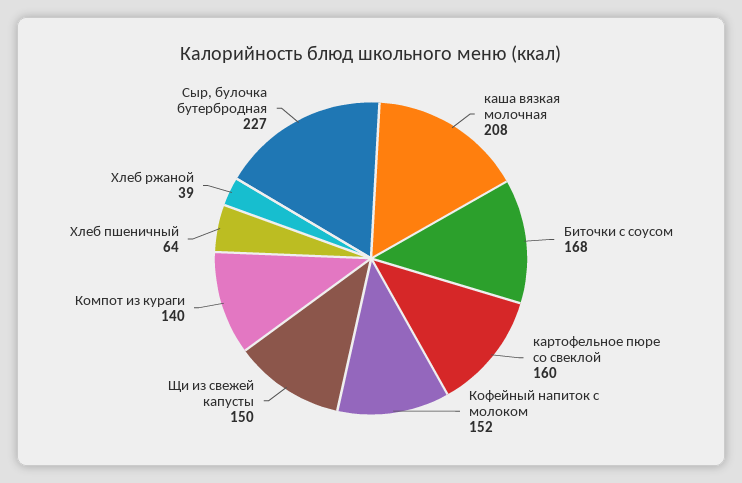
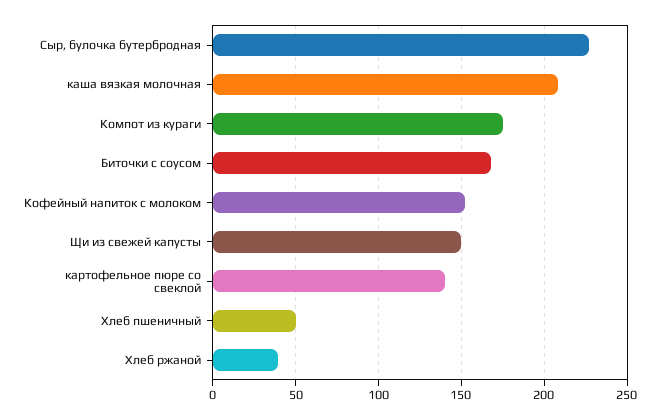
картофельное пюре со свеклой: 160 -> 140
Компот из кураги: 140 -> 175
Хлеб пшеничный: 64 -> 50

